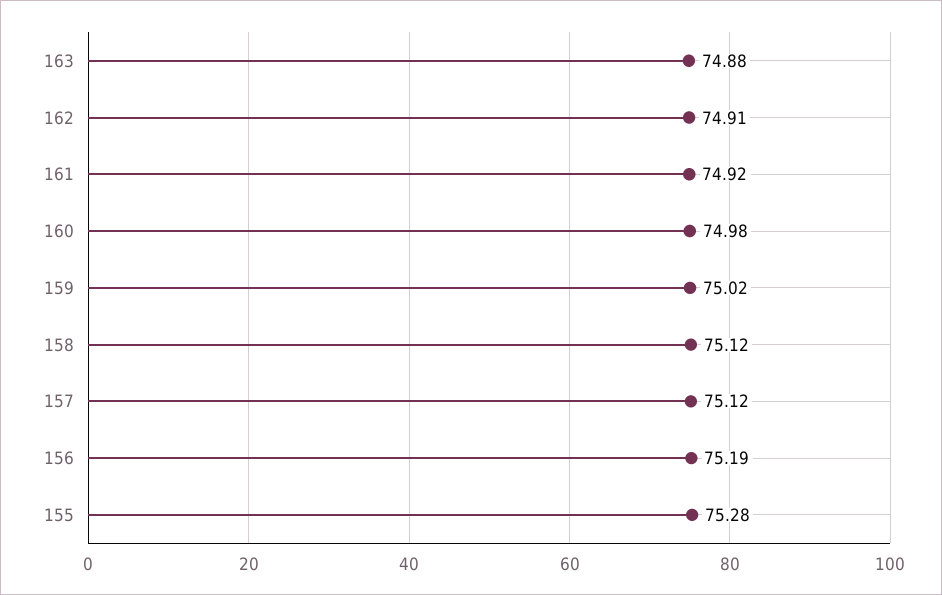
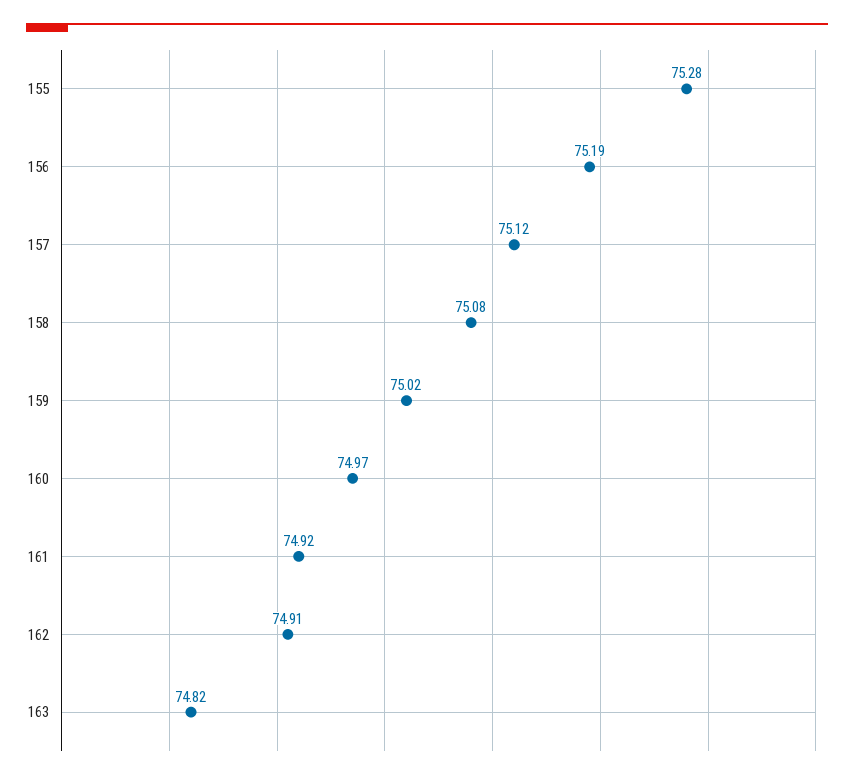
163: 74.88 -> 74.82
160: 74.98 -> 74.97
158: 75.12 -> 75.08

